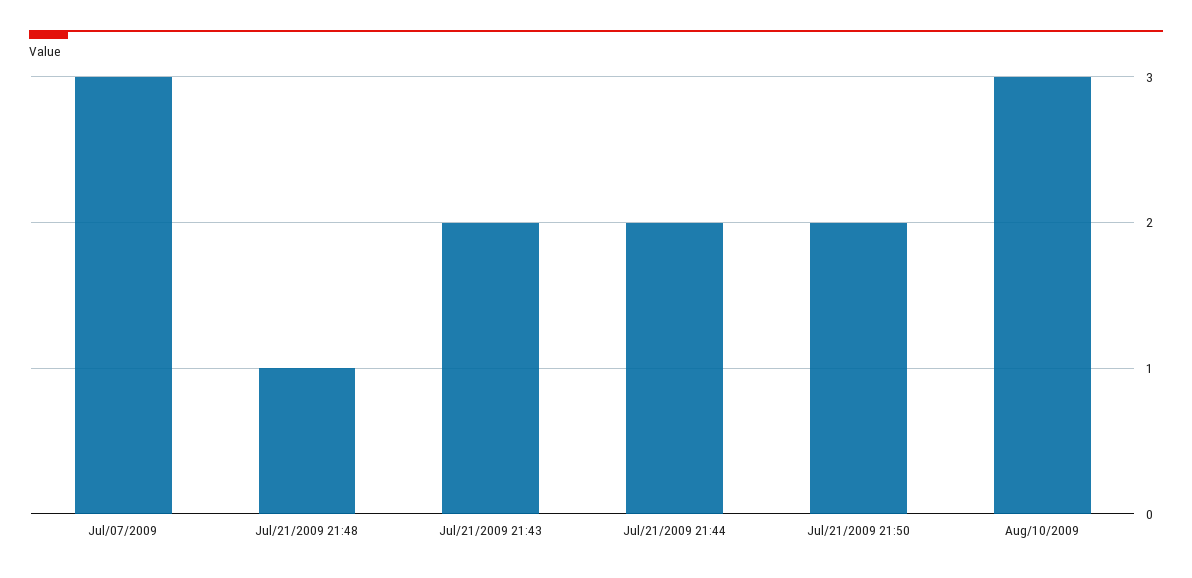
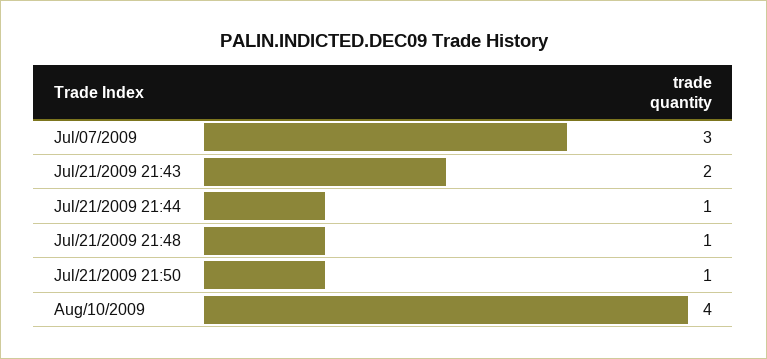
Jul/21/2009 21:44: 2 -> 1
Jul/21/2009 21:50: 2 -> 1
Aug/10/2009: 3 -> 4

